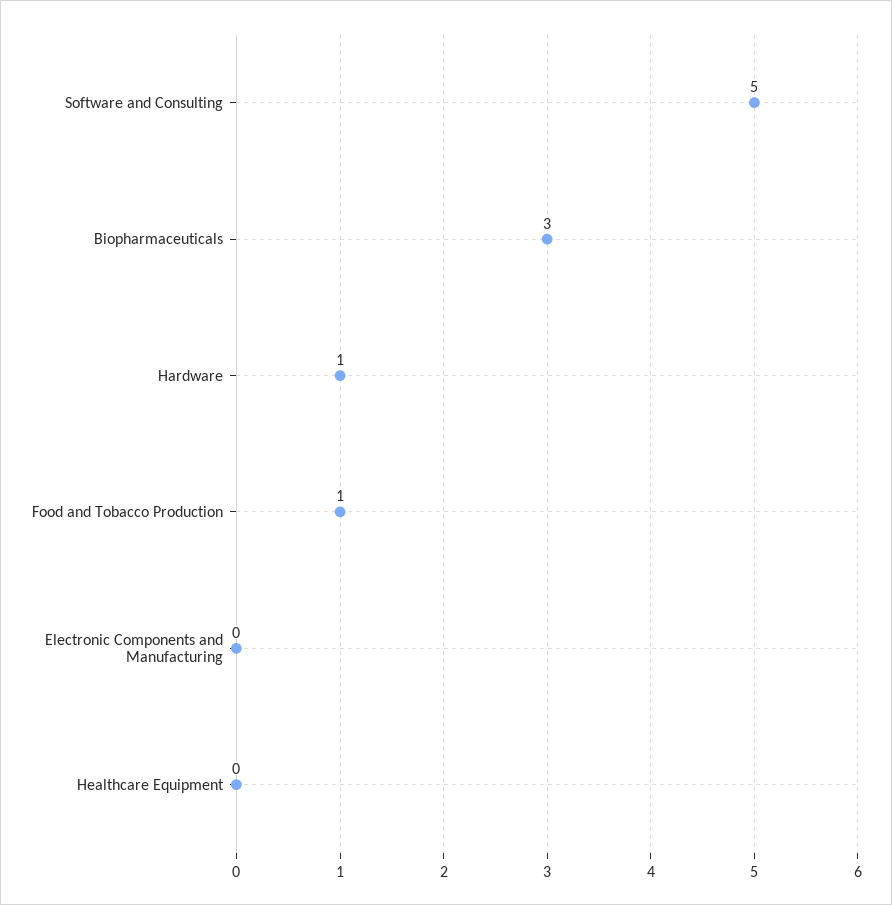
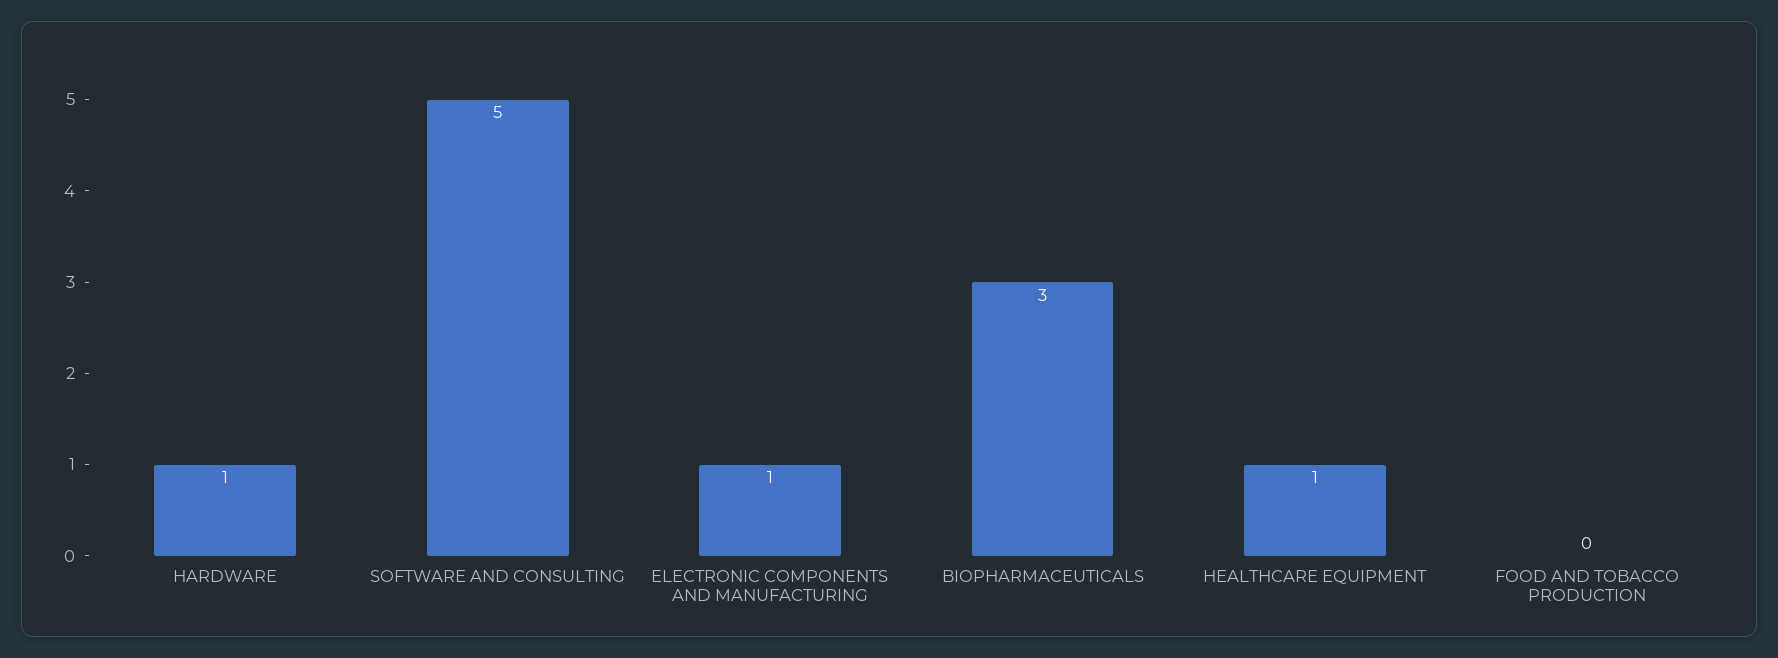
Food and Tobacco Production: 1 -> 0
Electronic Components and Manufacturing: 0 -> 1
Healthcare Equipment: 0 -> 1

